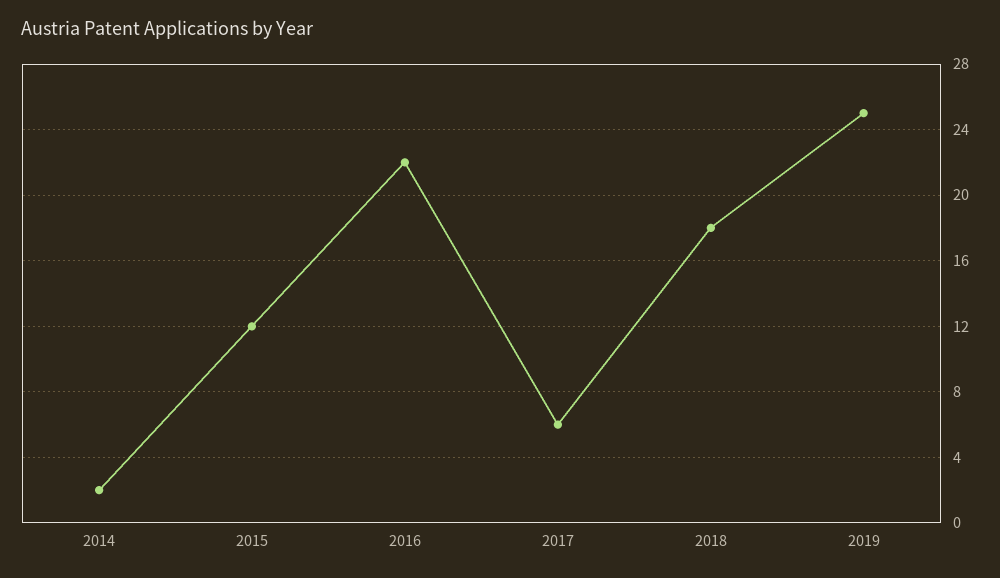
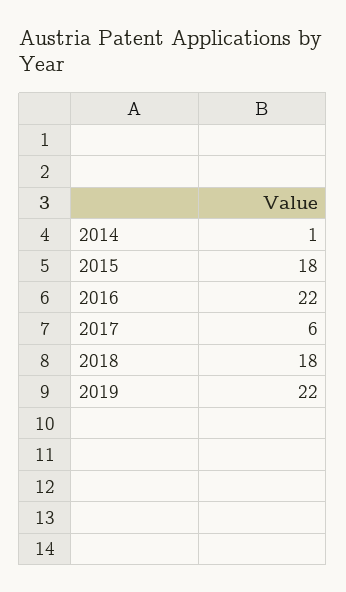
2014: 2 -> 1
2015: 12 -> 18
2019: 25 -> 22

